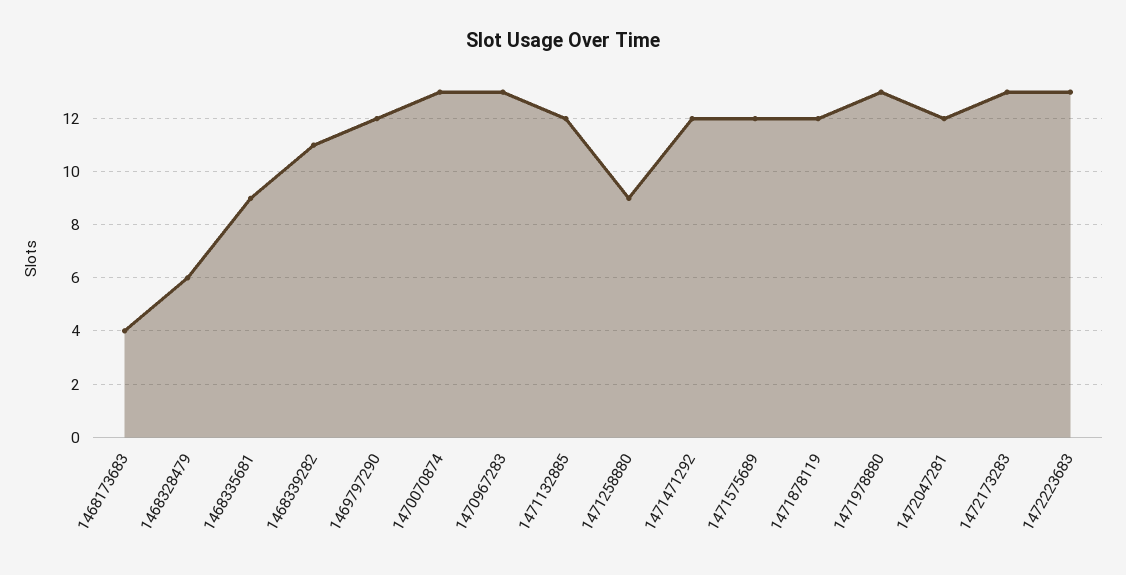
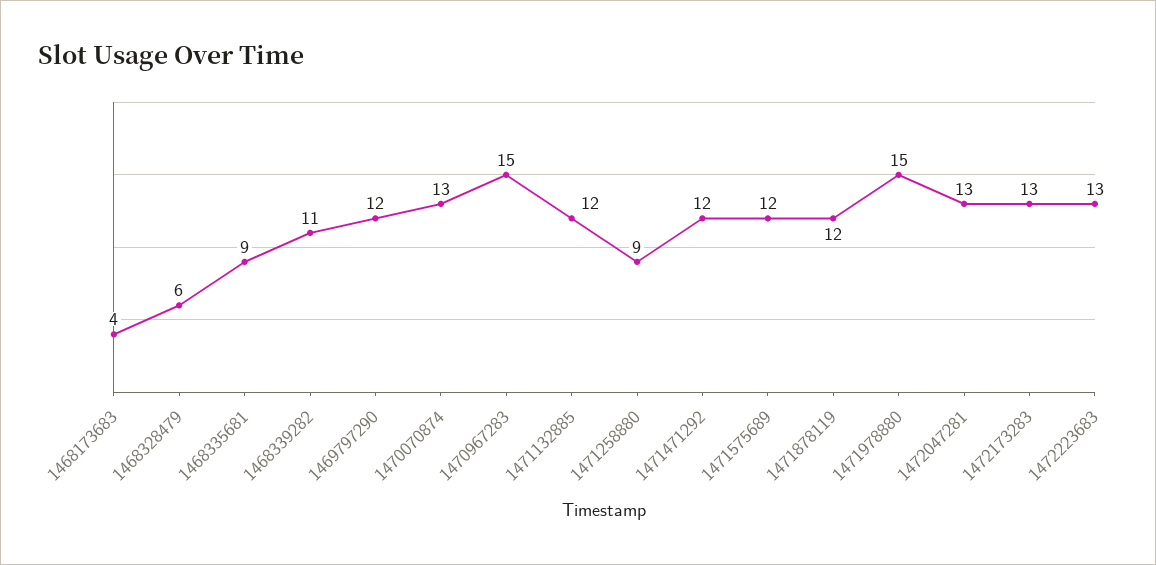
1470967283: 13 -> 15
1471978880: 13 -> 15
1472047281: 12 -> 13

